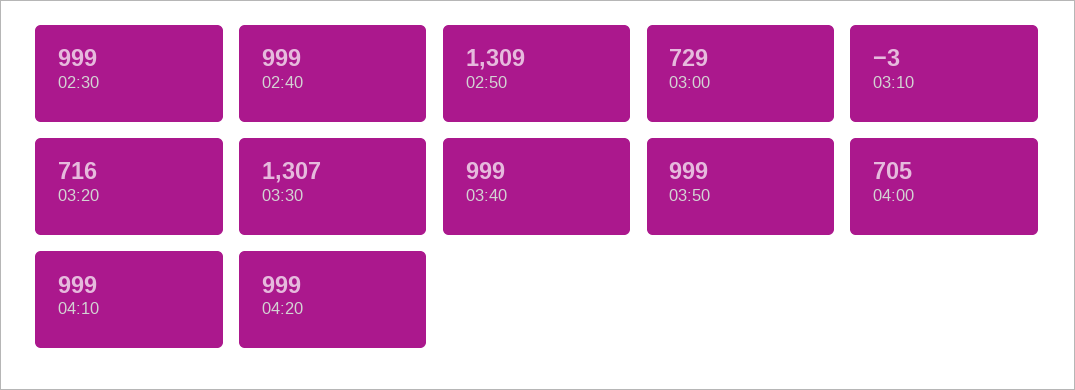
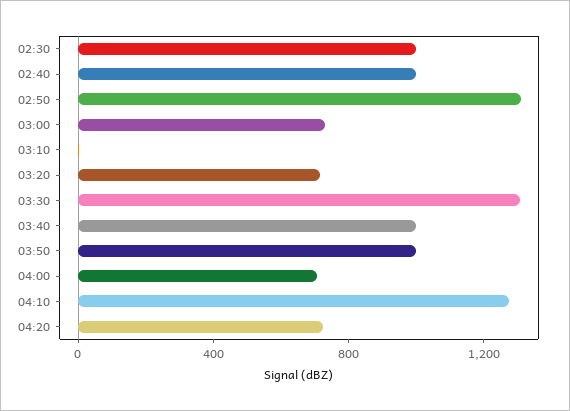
04:10: 999 -> 1300
04:20: 999 -> 700

